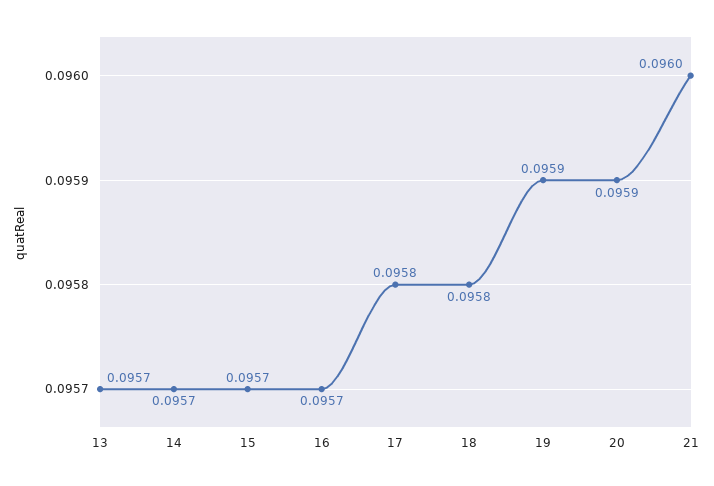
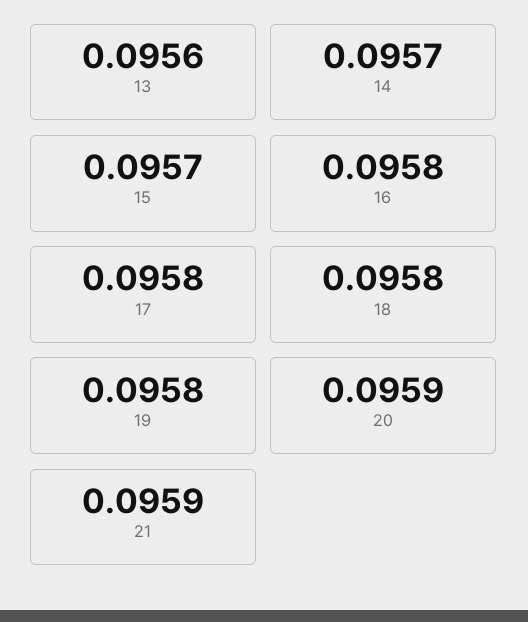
13: 0.0957 -> 0.0956
16: 0.0957 -> 0.0958
19: 0.0959 -> 0.0958
21: 0.096 -> 0.0959

